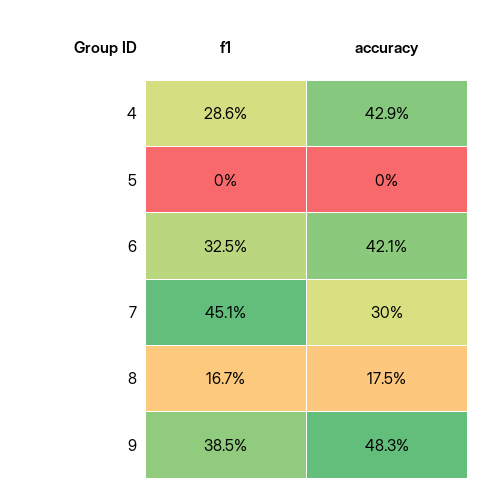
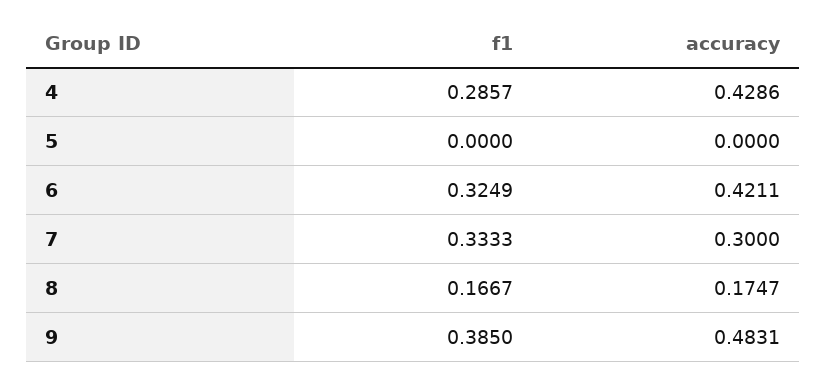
f1, 7: 0.451 -> 0.3333

